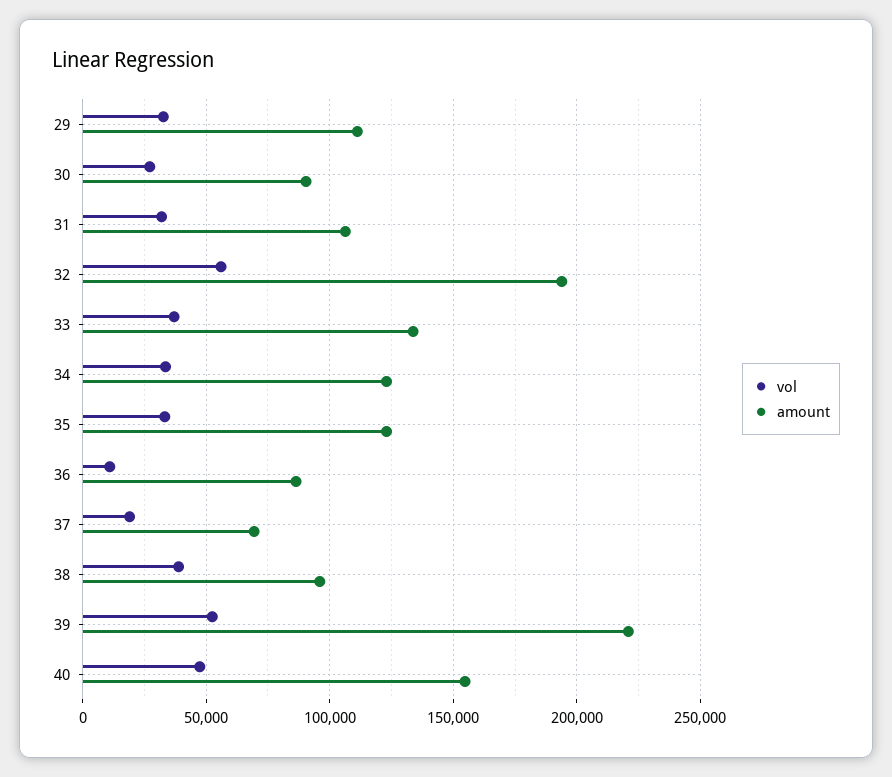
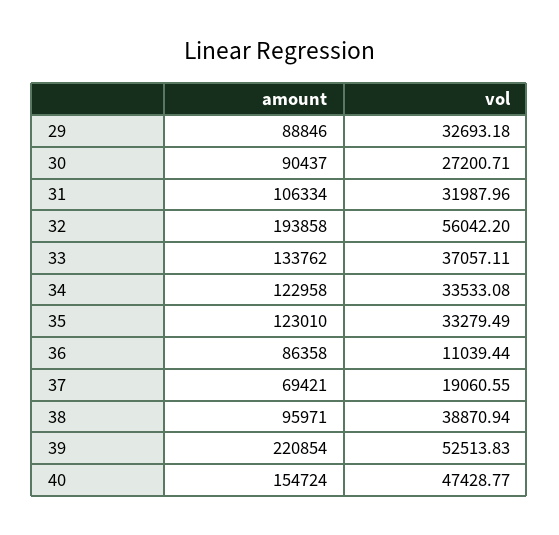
amount, 29: 110000 -> 88846

